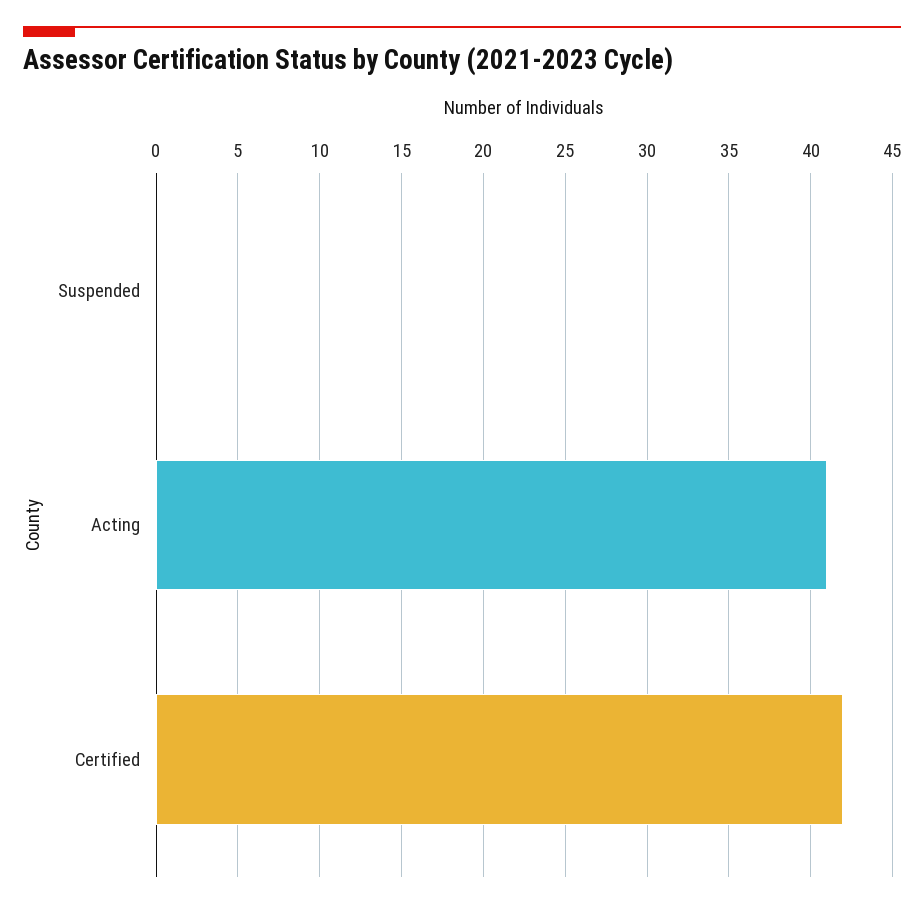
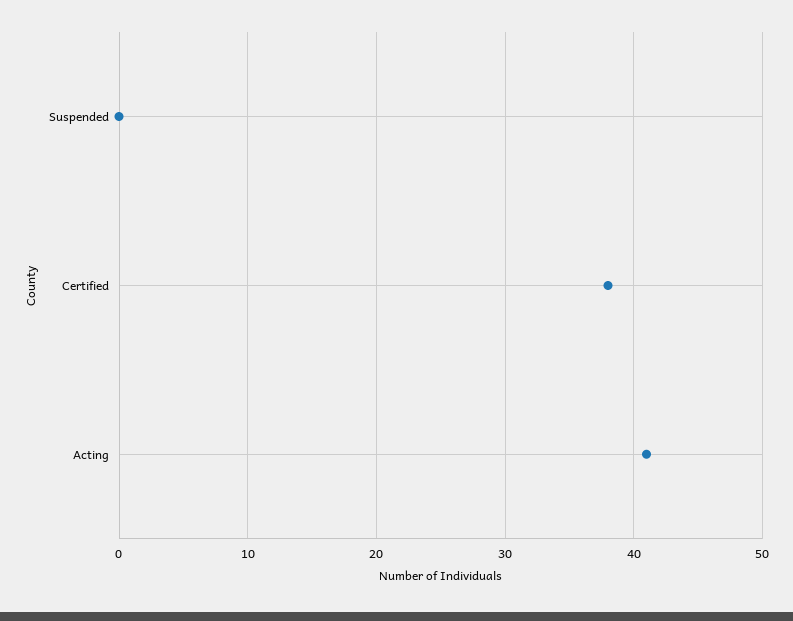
Certified: 42 -> 38

